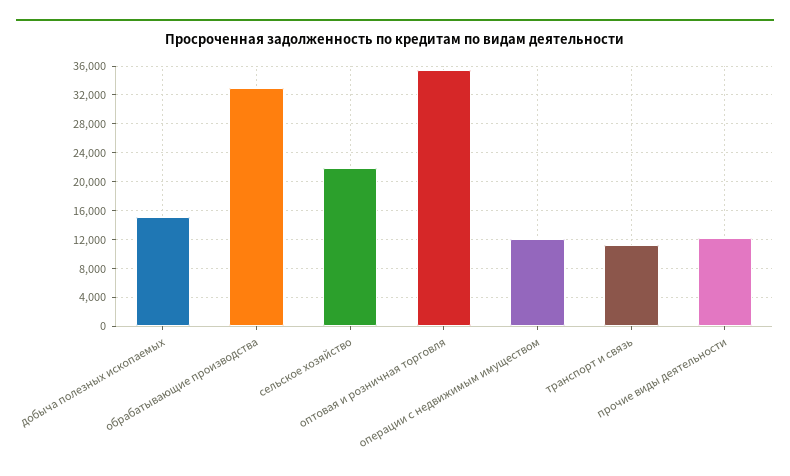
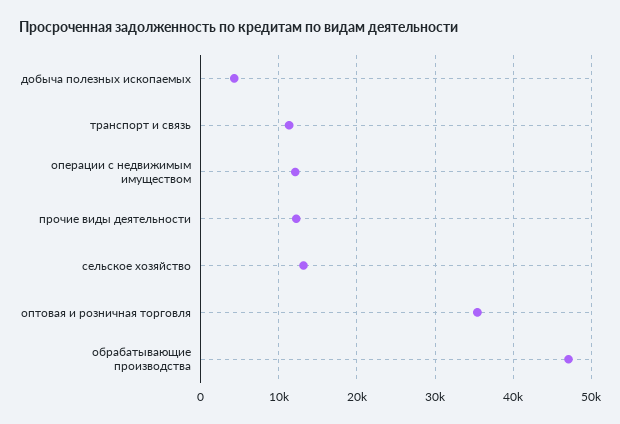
добыча полезных ископаемых: 15000 -> 4000
обрабатывающие производства: 33000 -> 47000
сельское хозяйство: 22000 -> 13000

